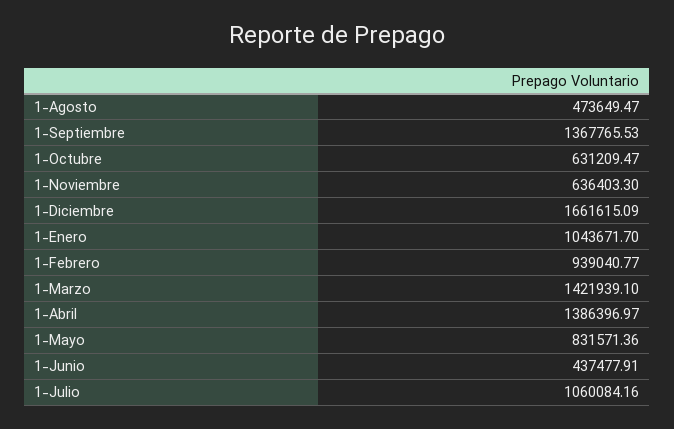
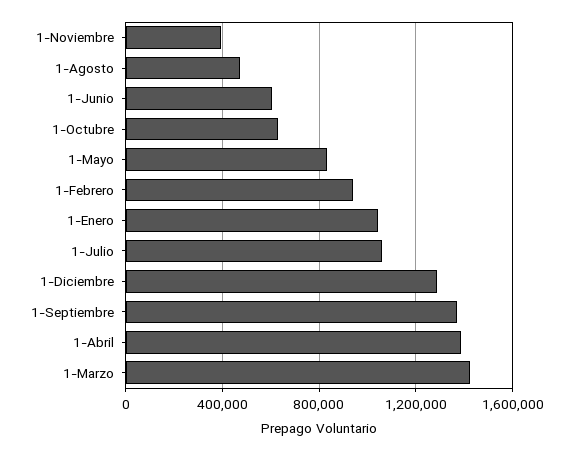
1-Noviembre: 636403.3 -> 400000
1-Diciembre: 1661615.09 -> 1300000
1-Junio: 437477.91 -> 600000

